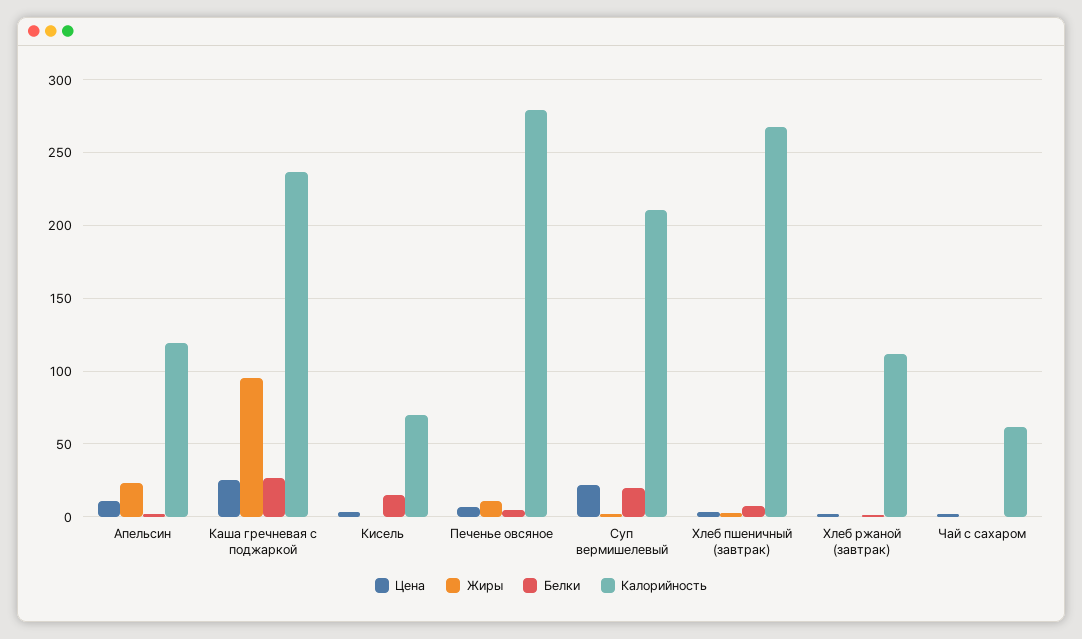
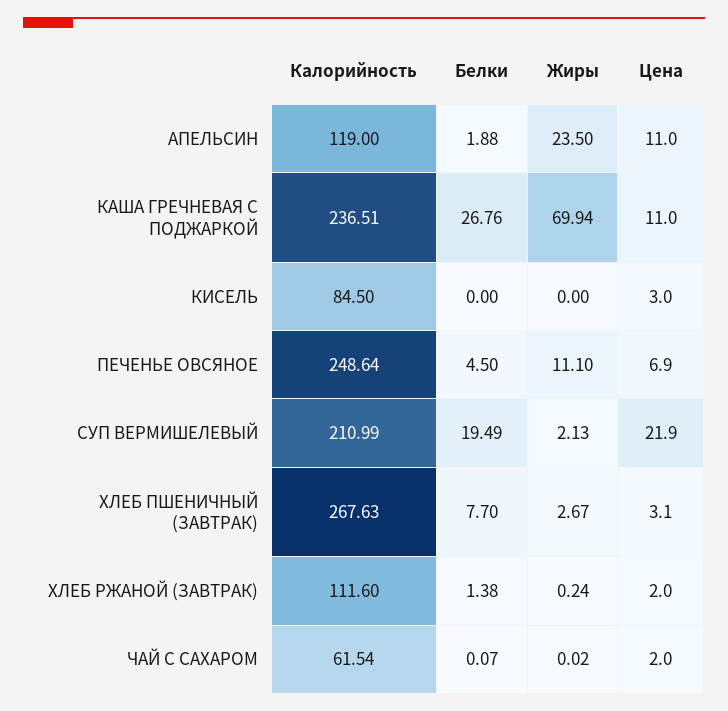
Цена, Каша гречневая с поджаркой: 25 -> 11
Жиры, Каша гречневая с поджаркой: 95 -> 69.94
Белки, Кисель: 15 -> 0
Калорийность, Кисель: 70 -> 84.5
Калорийность, Печенье овсяное: 280 -> 248.64

